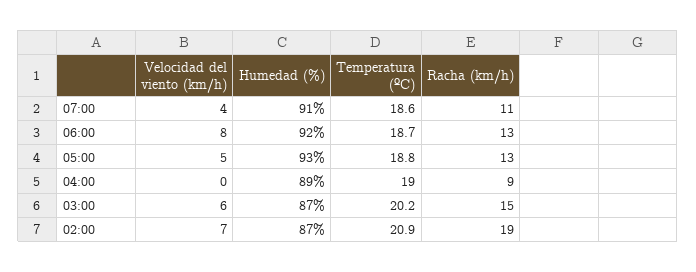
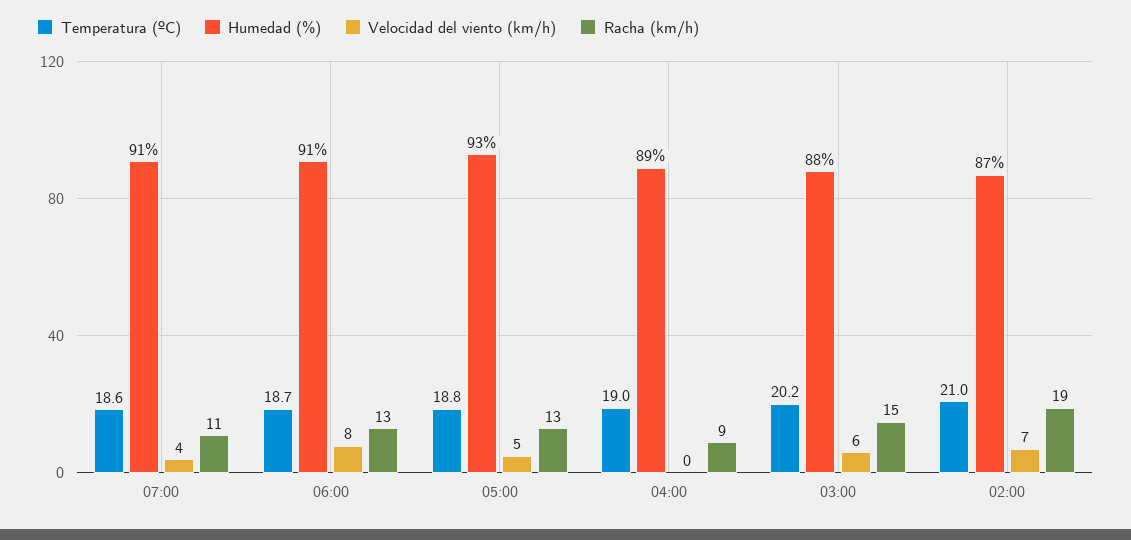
Humedad (%), 06:00: 92 -> 91
Humedad (%), 03:00: 87 -> 88
Temperatura (ºC), 02:00: 20.9 -> 21

